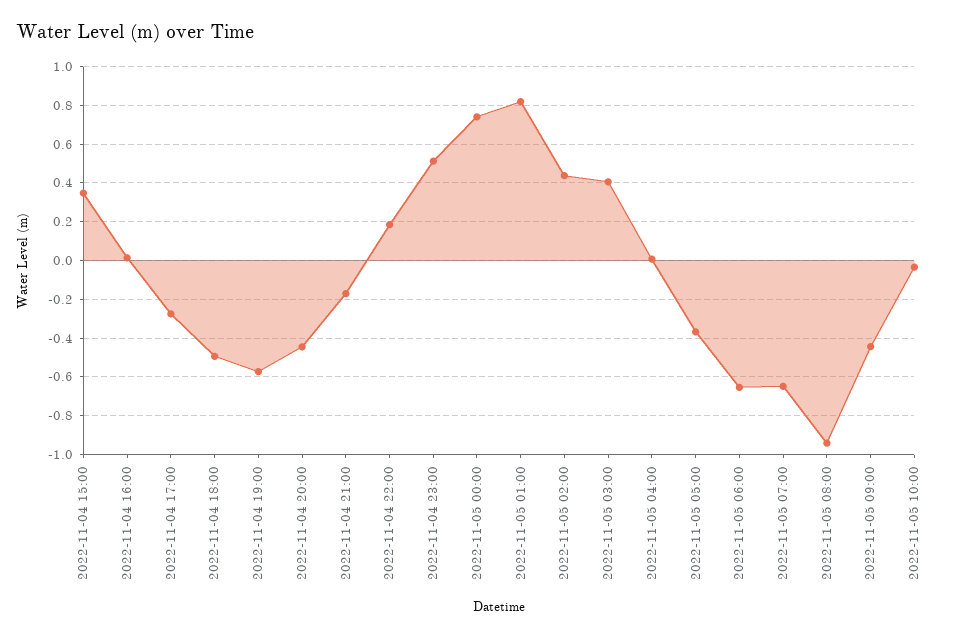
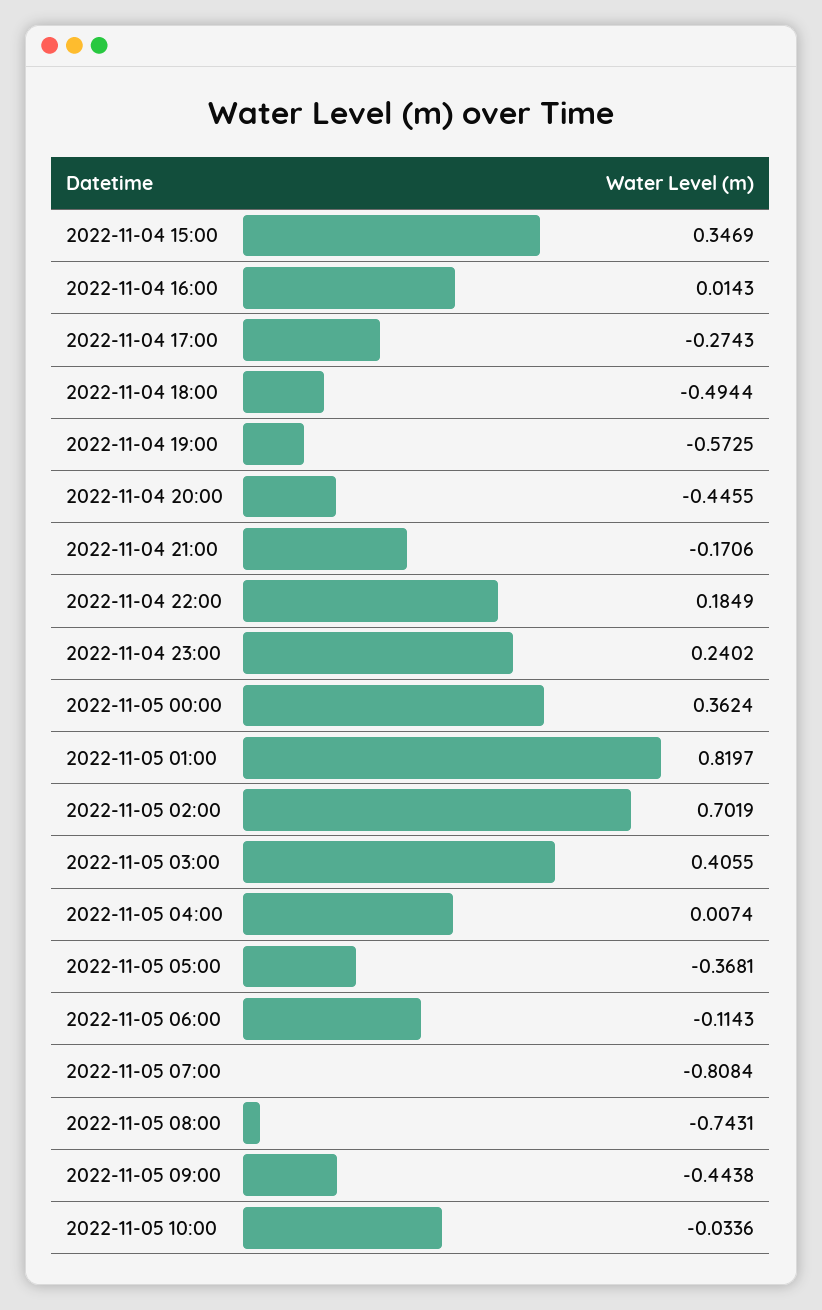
2022-11-04 23:00: 0.5 -> 0.2402
2022-11-05 00:00: 0.75 -> 0.3624
2022-11-05 02:00: 0.45 -> 0.7019
2022-11-05 06:00: -0.65 -> -0.1143
2022-11-05 07:00: -0.65 -> -0.8084
2022-11-05 08:00: -0.95 -> -0.7431

